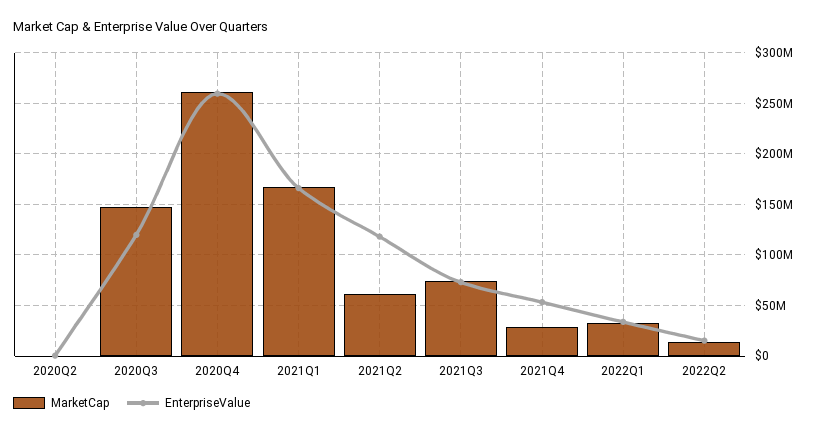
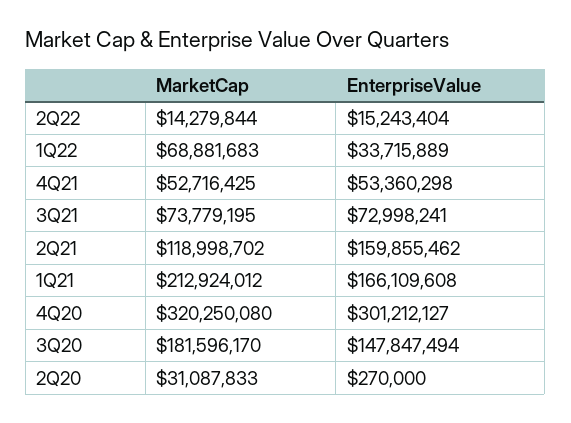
MarketCap, 2020Q2: 0 -> 31087833
MarketCap, 2020Q3: 150000000 -> 181596170
EnterpriseValue, 2020Q3: 120000000 -> 147847494
MarketCap, 2020Q4: 260000000 -> 320250080
EnterpriseValue, 2020Q4: 260000000 -> 301212127
MarketCap, 2021Q1: 170000000 -> 212924012
MarketCap, 2021Q2: 60000000 -> 118998702
EnterpriseValue, 2021Q2: 120000000 -> 159855462
MarketCap, 2021Q4: 30000000 -> 52716425
MarketCap, 2022Q1: 30000000 -> 68881683

